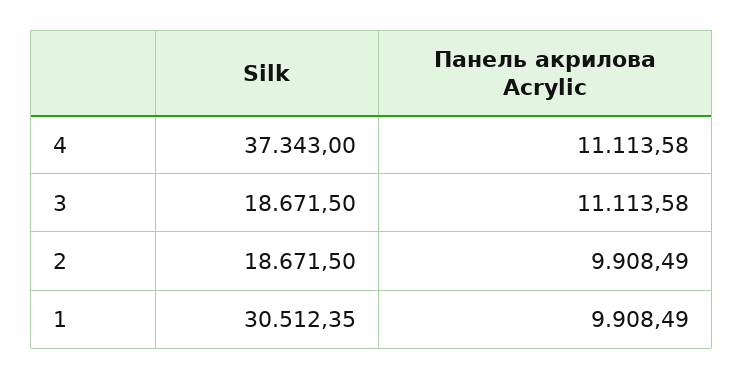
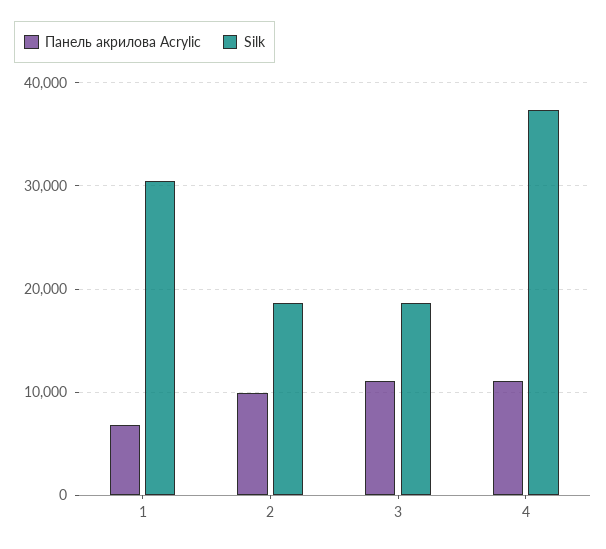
Панель акрилова Acrylic, 1: 9908.49 -> 7000

